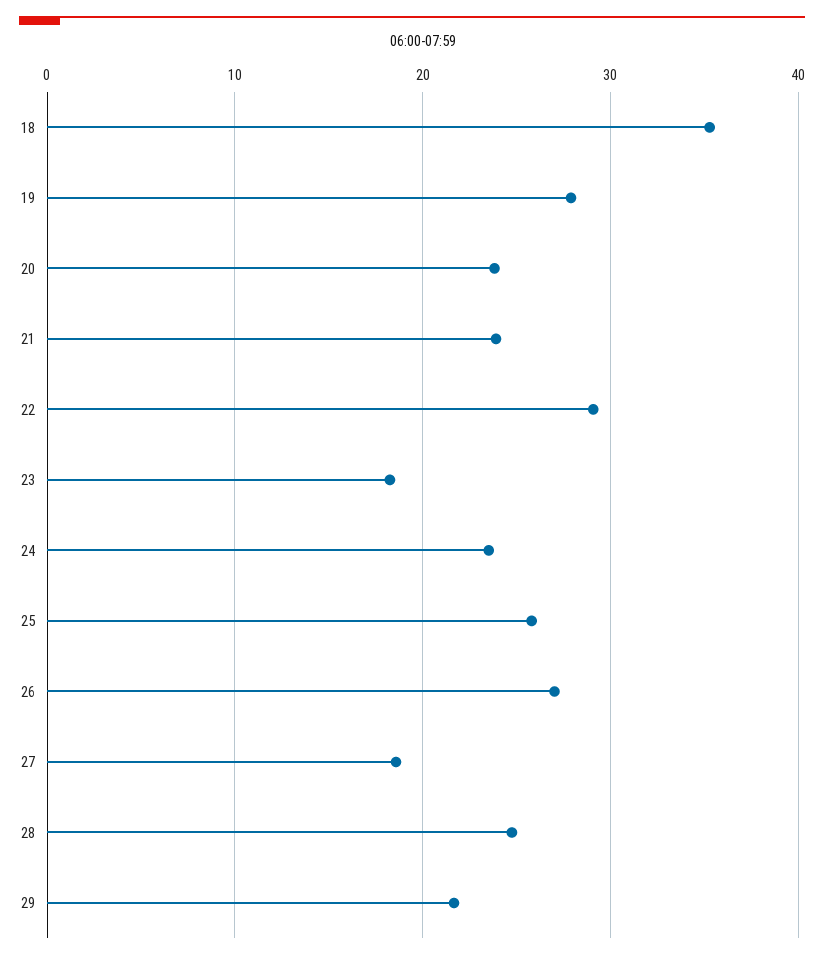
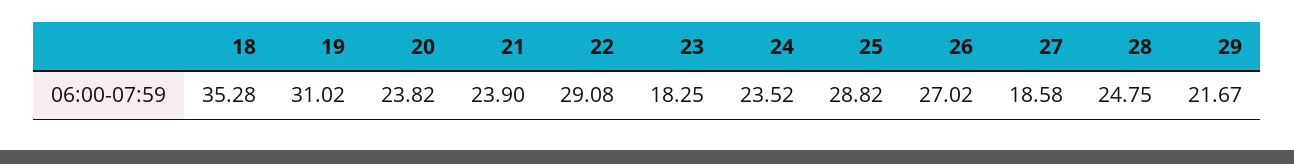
19: 28 -> 31.02
25: 26 -> 28.82

